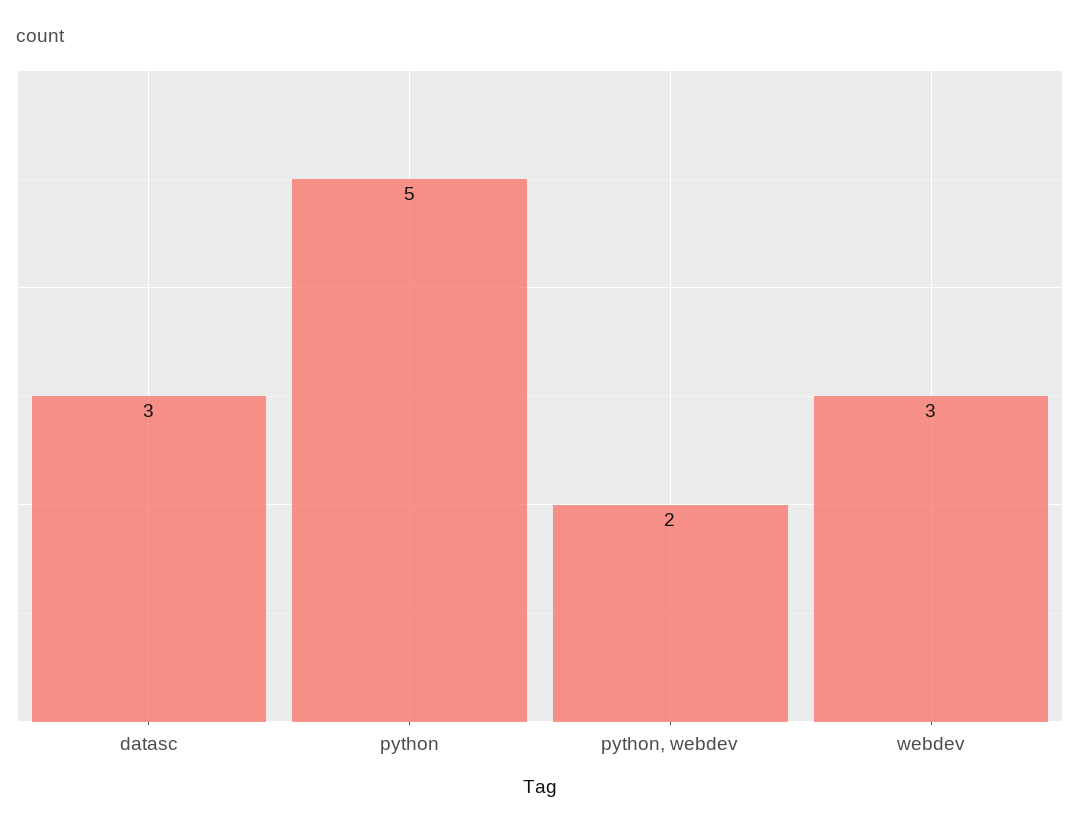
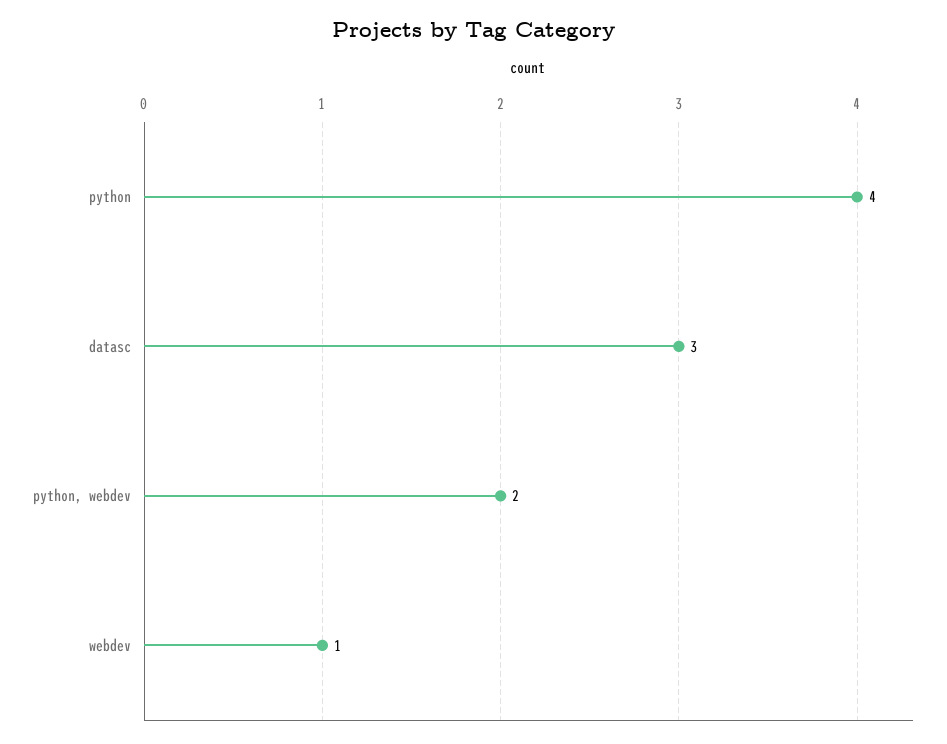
python: 5 -> 4
webdev: 3 -> 1

